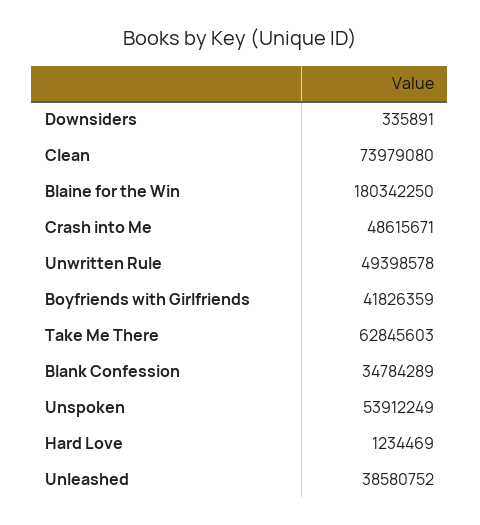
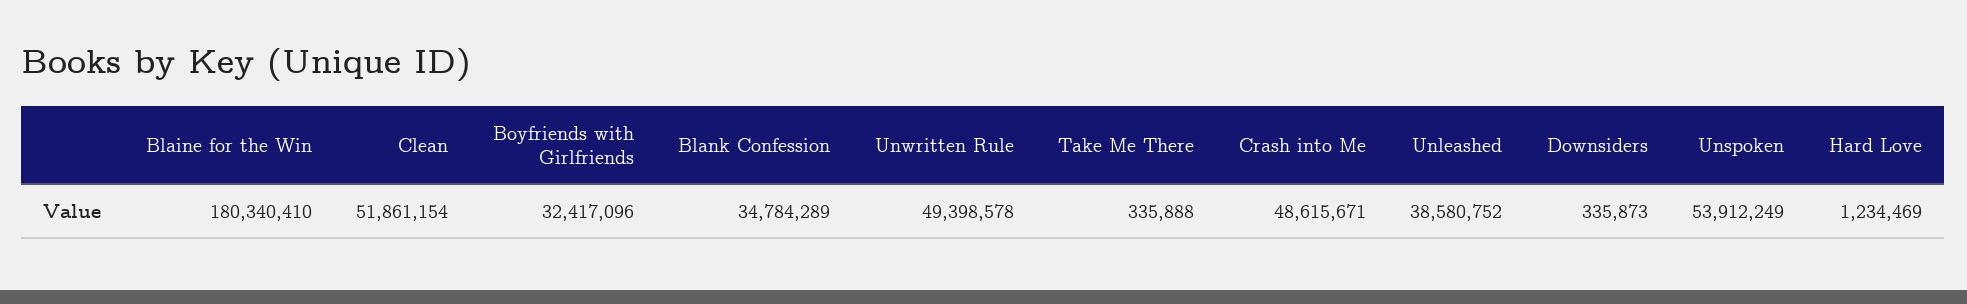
Downsiders: 335891 -> 335873
Clean: 73979080 -> 51861154
Blaine for the Win: 180342250 -> 180340410
Boyfriends with Girlfriends: 41826359 -> 32417096
Take Me There: 62845603 -> 335888

